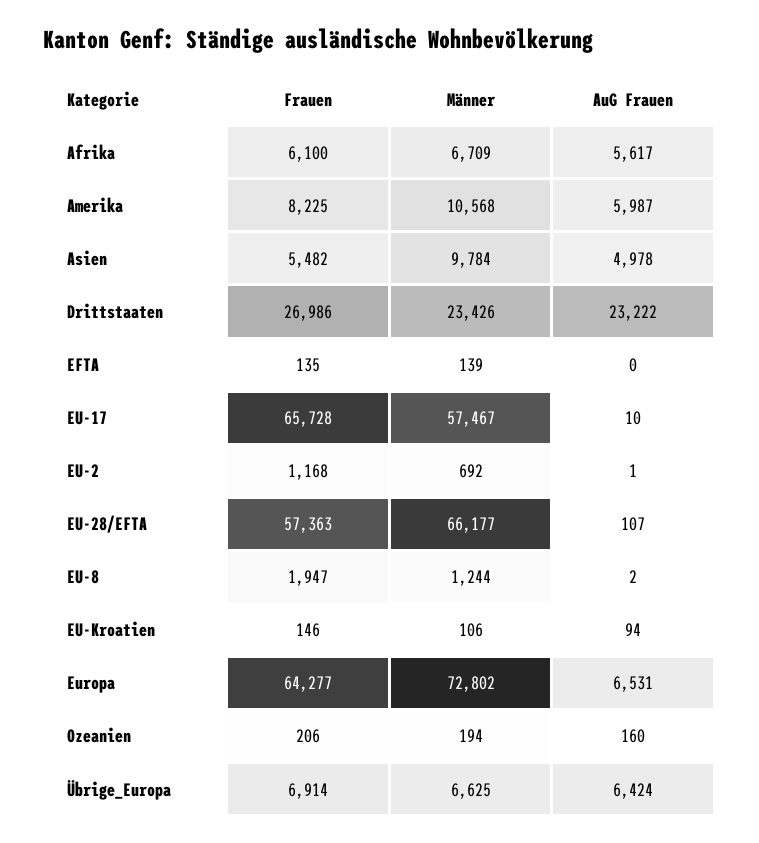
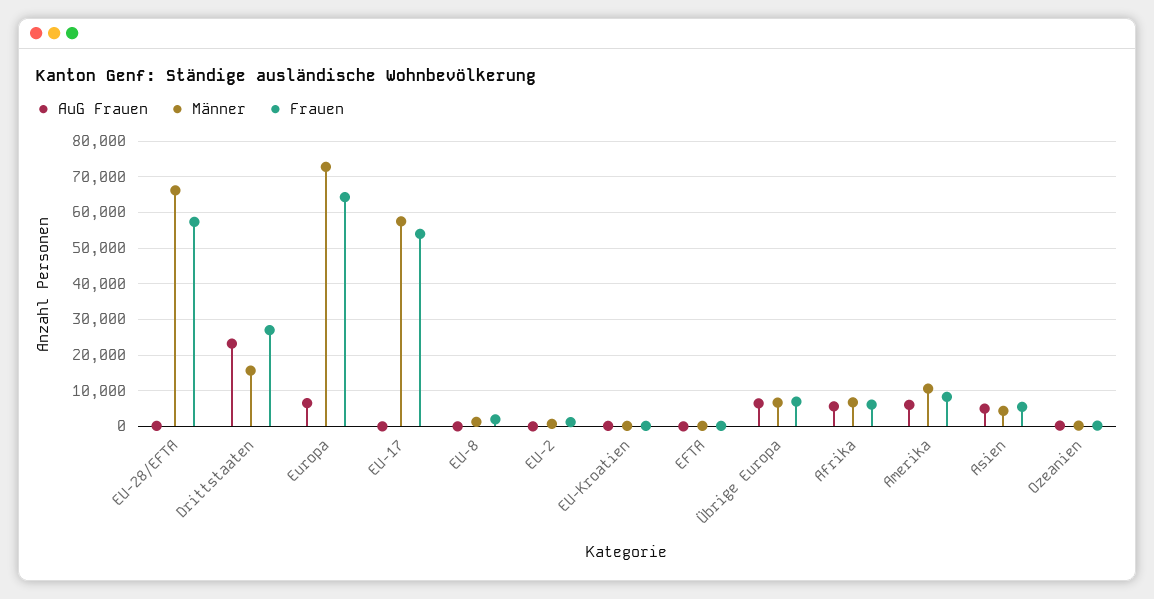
Männer, Asien: 9784 -> 4000
Männer, Drittstaaten: 23426 -> 16000
Frauen, EU-17: 65728 -> 54000

